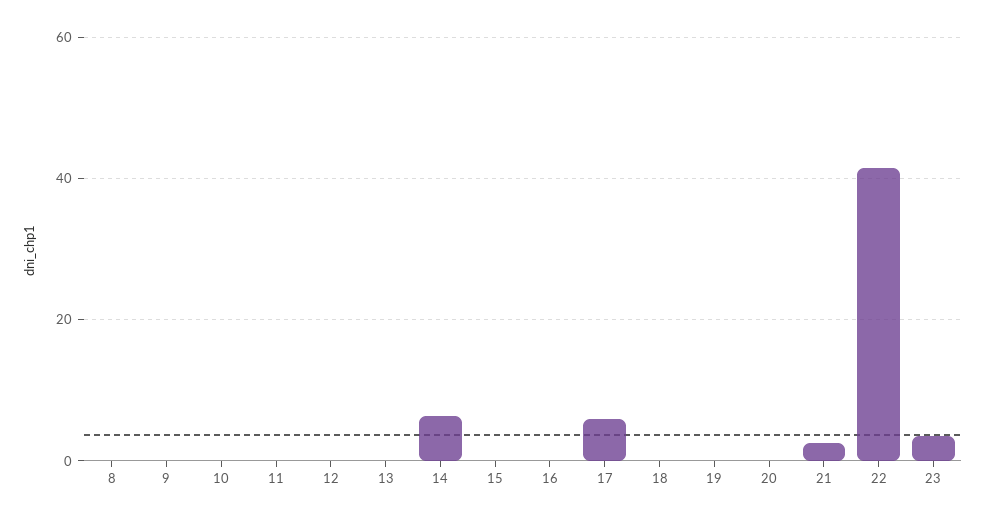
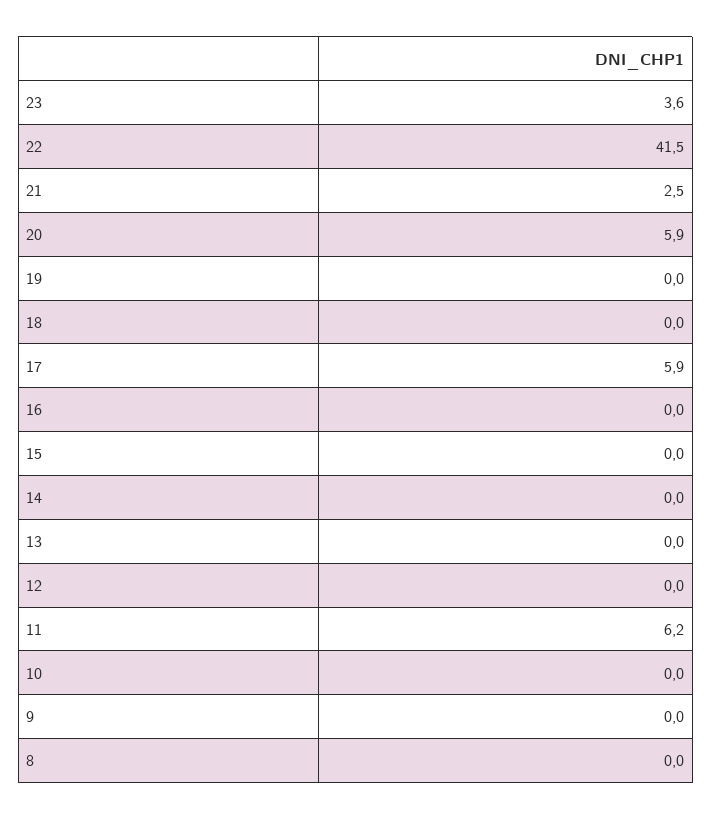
11: 0 -> 6.2
14: 6 -> 0
20: 0 -> 5.9

